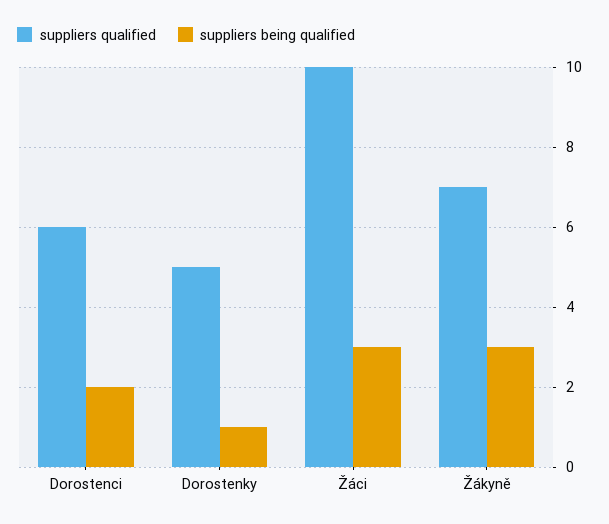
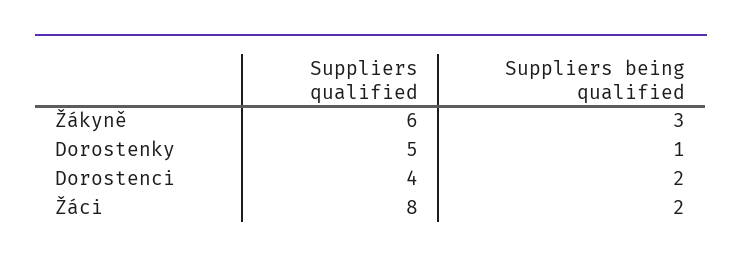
suppliers qualified, Dorostenci: 6 -> 4
suppliers qualified, Žáci: 10 -> 8
suppliers being qualified, Žáci: 3 -> 2
suppliers qualified, Žákyně: 7 -> 6

